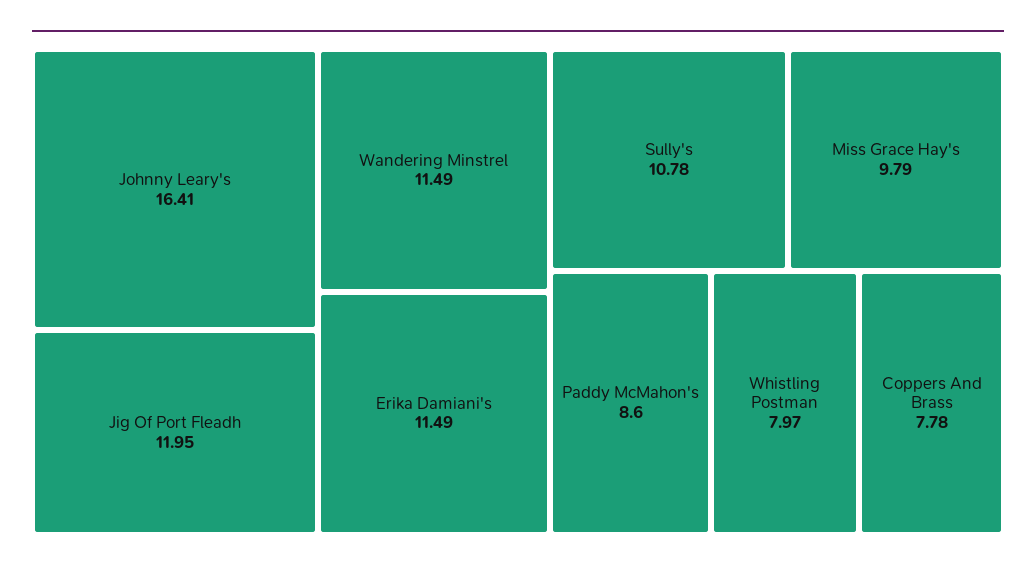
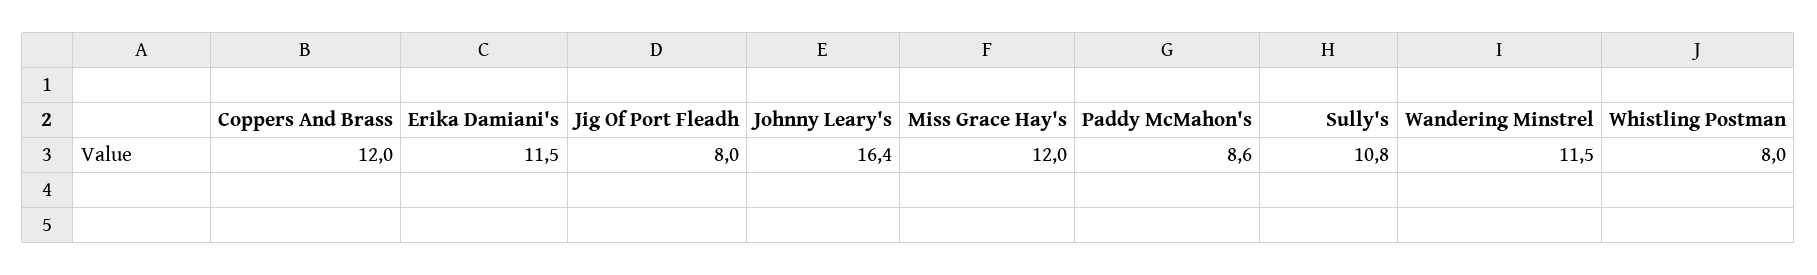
Jig Of Port Fleadh: 11.95 -> 8
Miss Grace Hay's: 9.79 -> 12
Coppers And Brass: 7.78 -> 12

